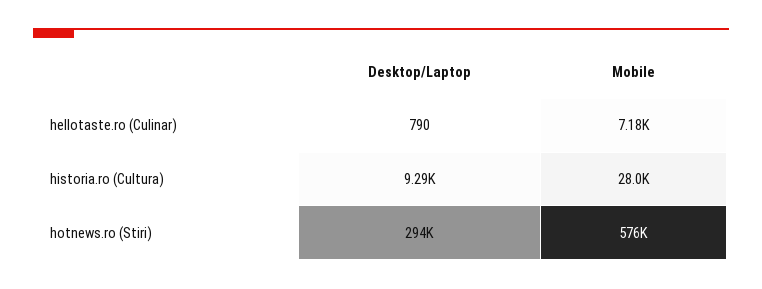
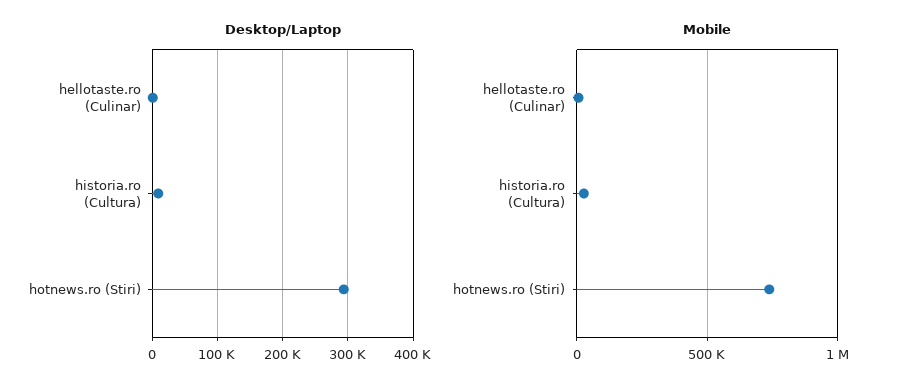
Mobile, hotnews.ro (Stiri): 576000 -> 750000

